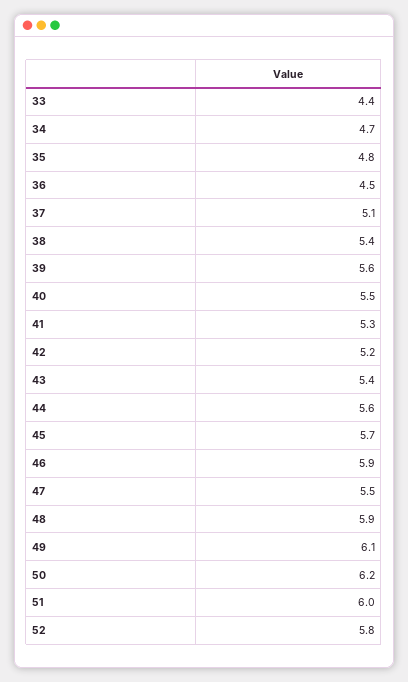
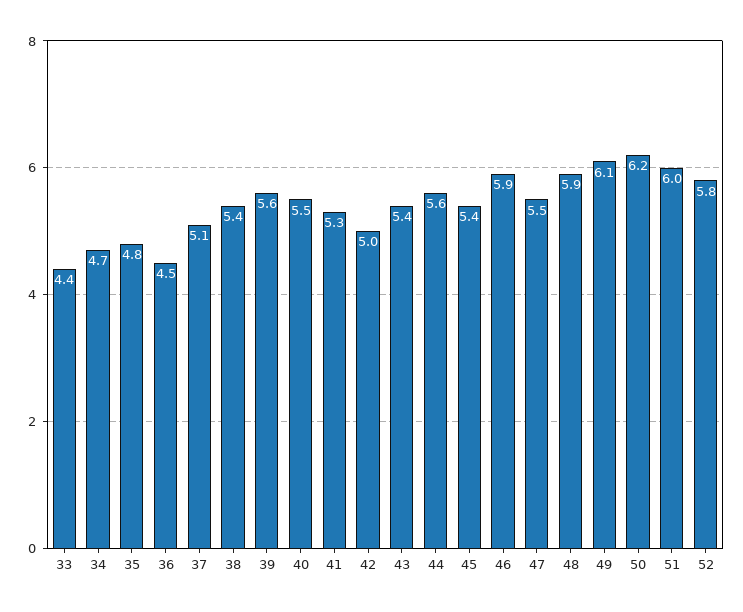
42: 5.2 -> 5
45: 5.7 -> 5.4

